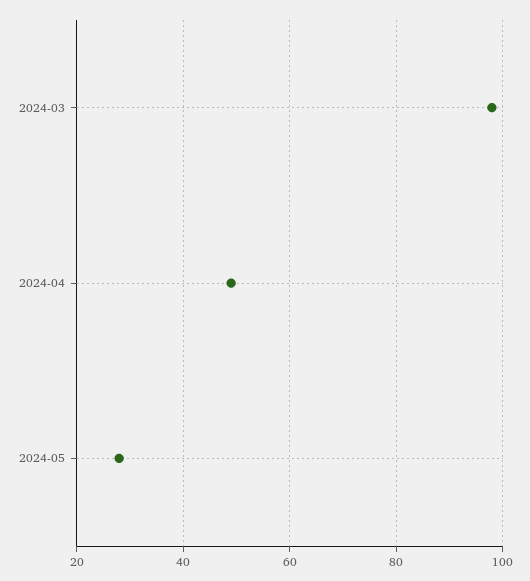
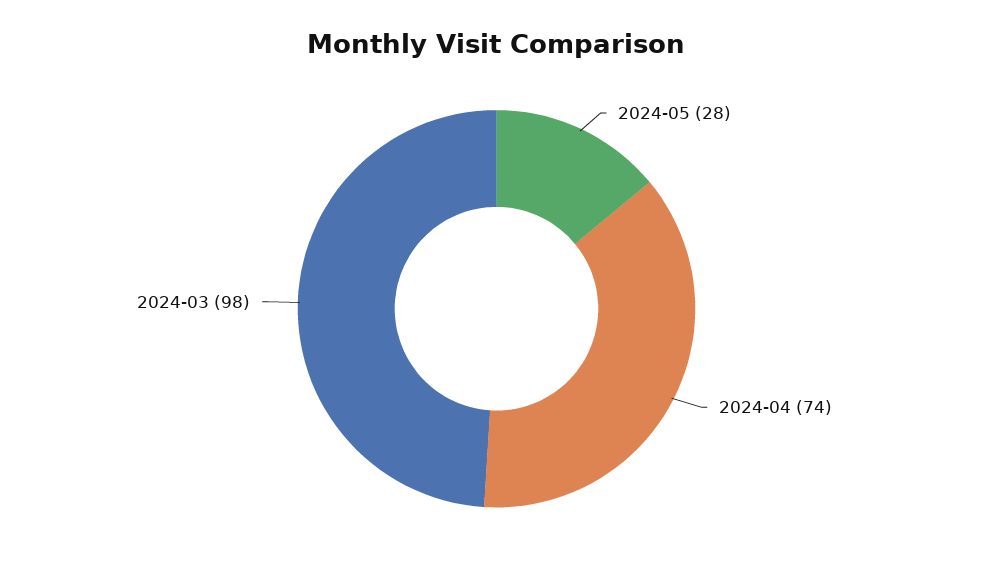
2024-04: 50 -> 74

